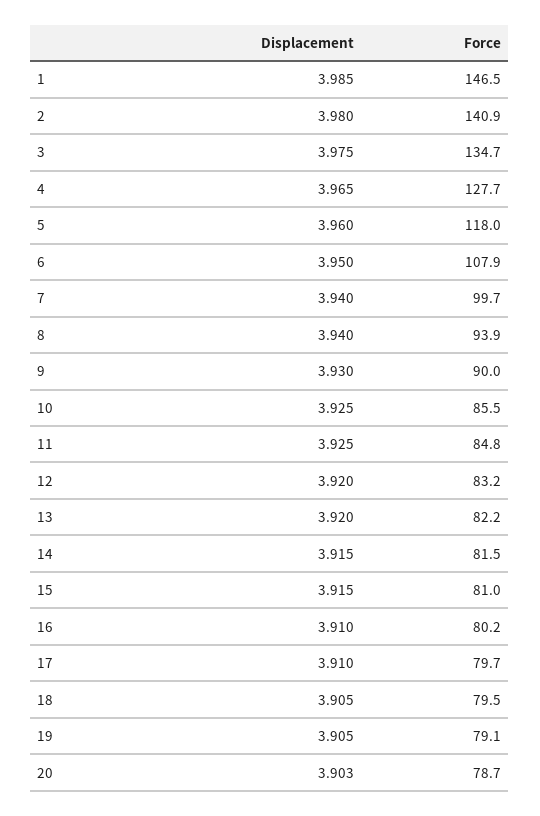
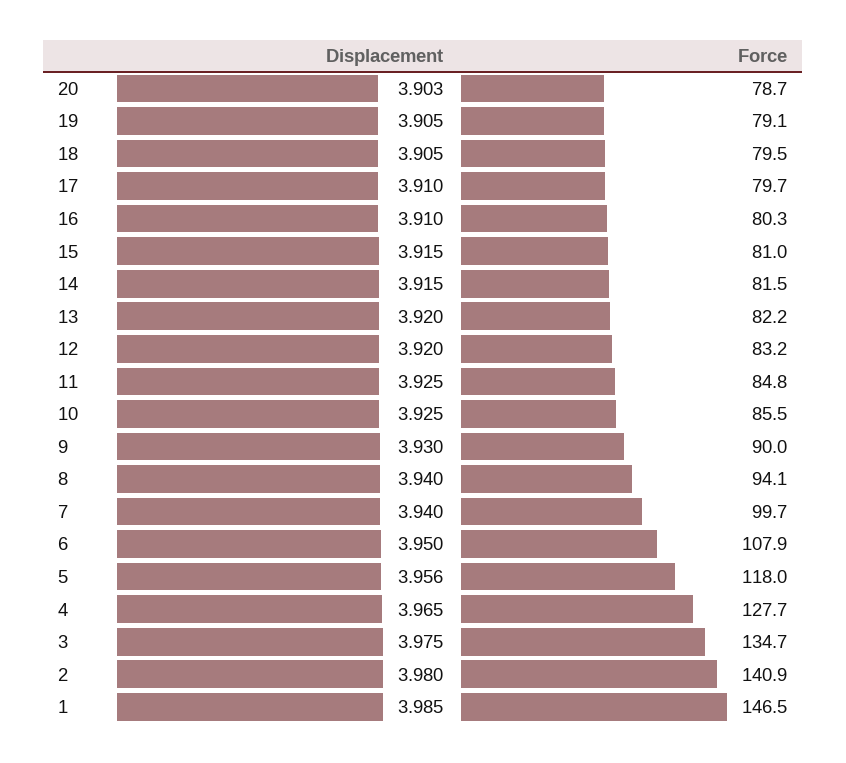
Displacement, 5: 3.96 -> 3.956
Force, 8: 93.9 -> 94.1
Force, 16: 80.2 -> 80.3

